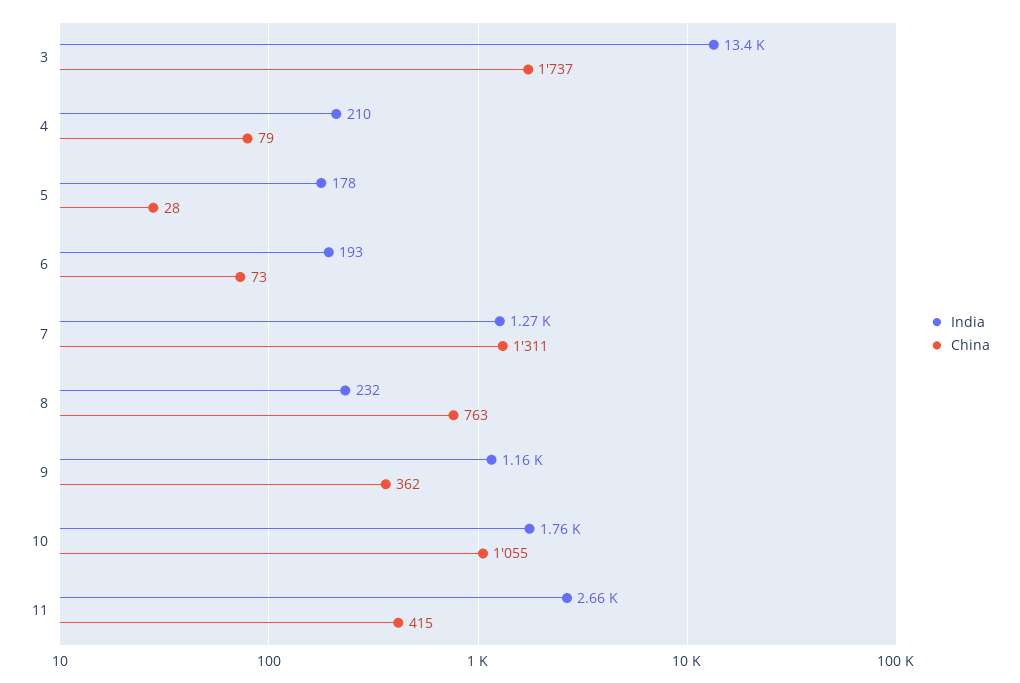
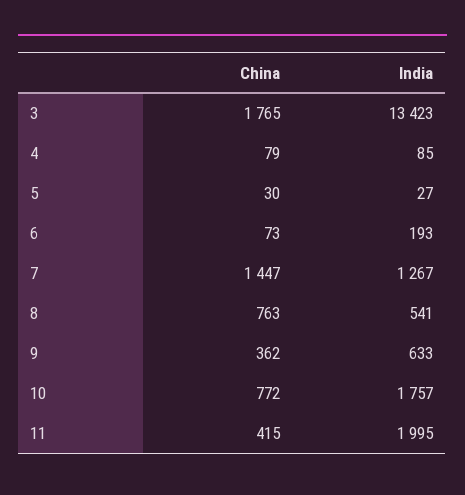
China, 3: 1737 -> 1765
India, 4: 210 -> 85
India, 5: 178 -> 27
China, 5: 28 -> 30
China, 7: 1311 -> 1447
India, 8: 232 -> 541
India, 9: 1160 -> 633
China, 10: 1055 -> 772
India, 11: 2660 -> 1995

